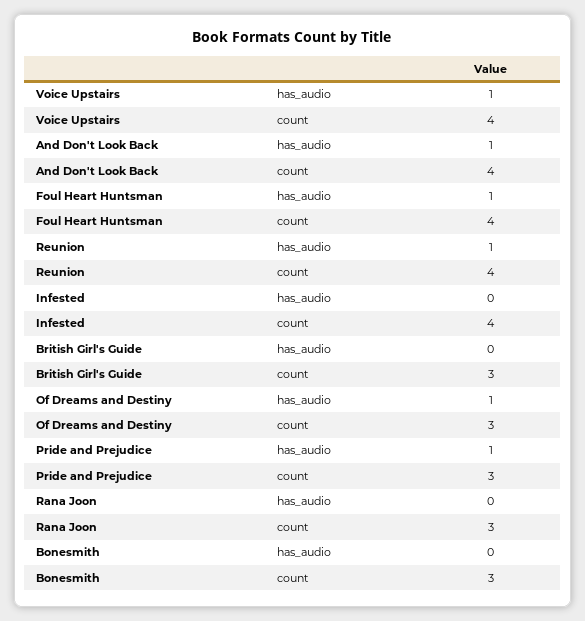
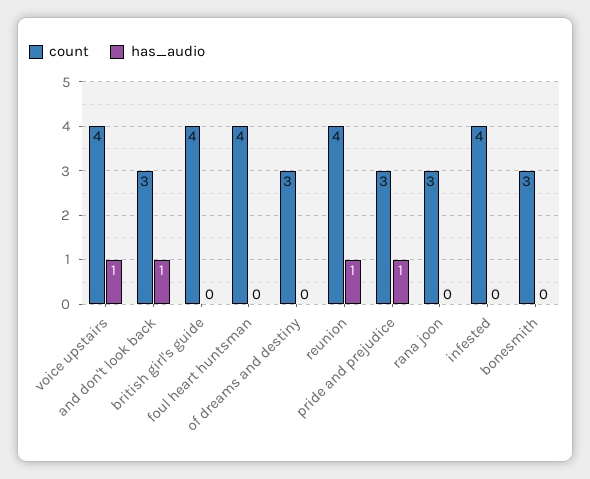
count, And Don't Look Back: 4 -> 3
has_audio, Foul Heart Huntsman: 1 -> 0
count, British Girl's Guide: 3 -> 4
has_audio, Of Dreams and Destiny: 1 -> 0

